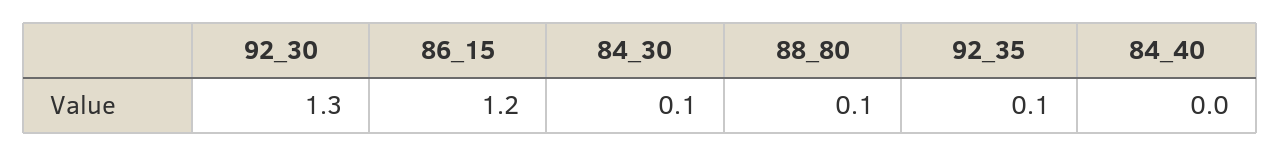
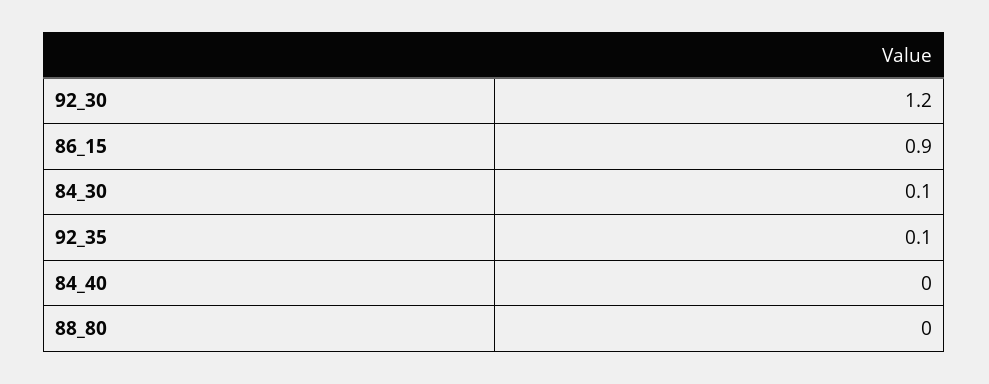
92_30: 1.3 -> 1.2
86_15: 1.2 -> 0.9
88_80: 0.1 -> 0

